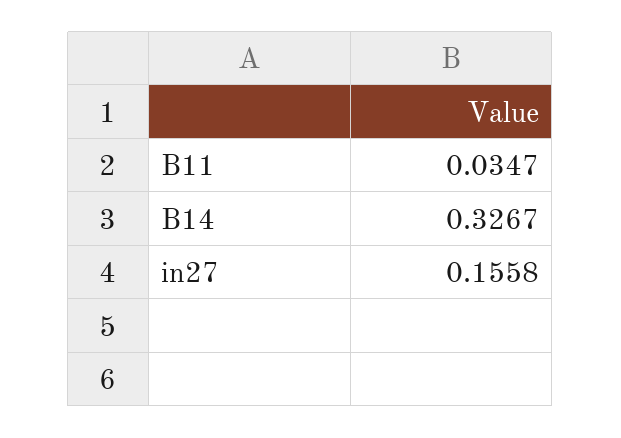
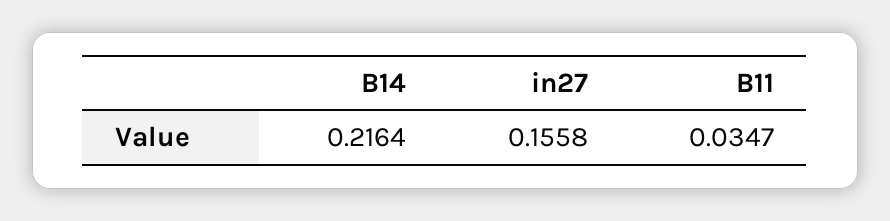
B14: 0.3267 -> 0.2164

